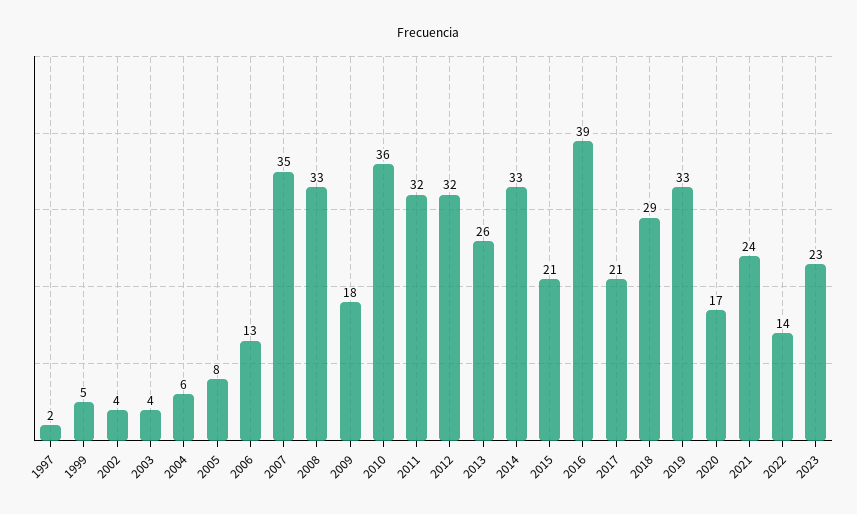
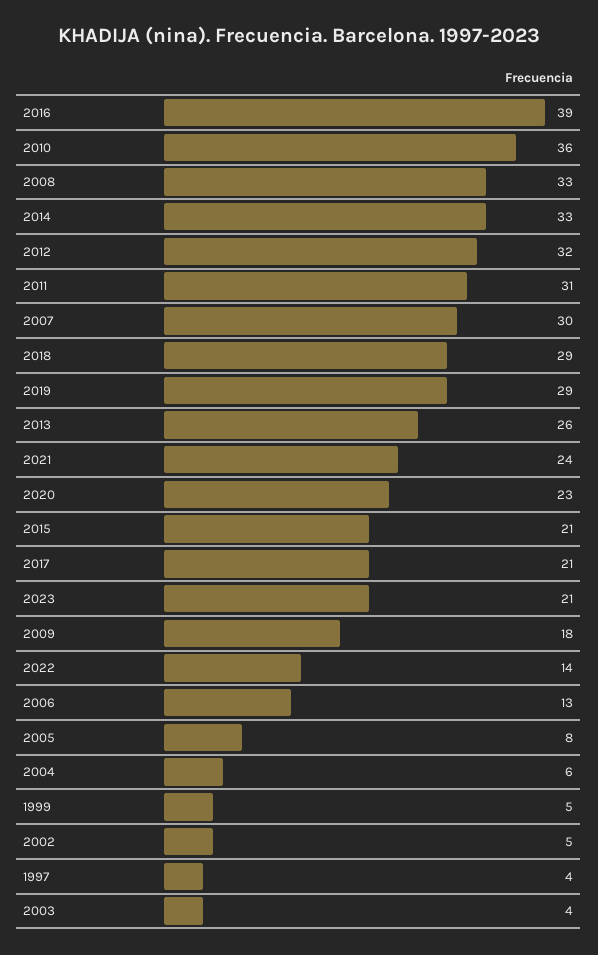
1997: 2 -> 4
2002: 4 -> 5
2007: 35 -> 30
2011: 32 -> 31
2019: 33 -> 29
2020: 17 -> 23
2023: 23 -> 21

